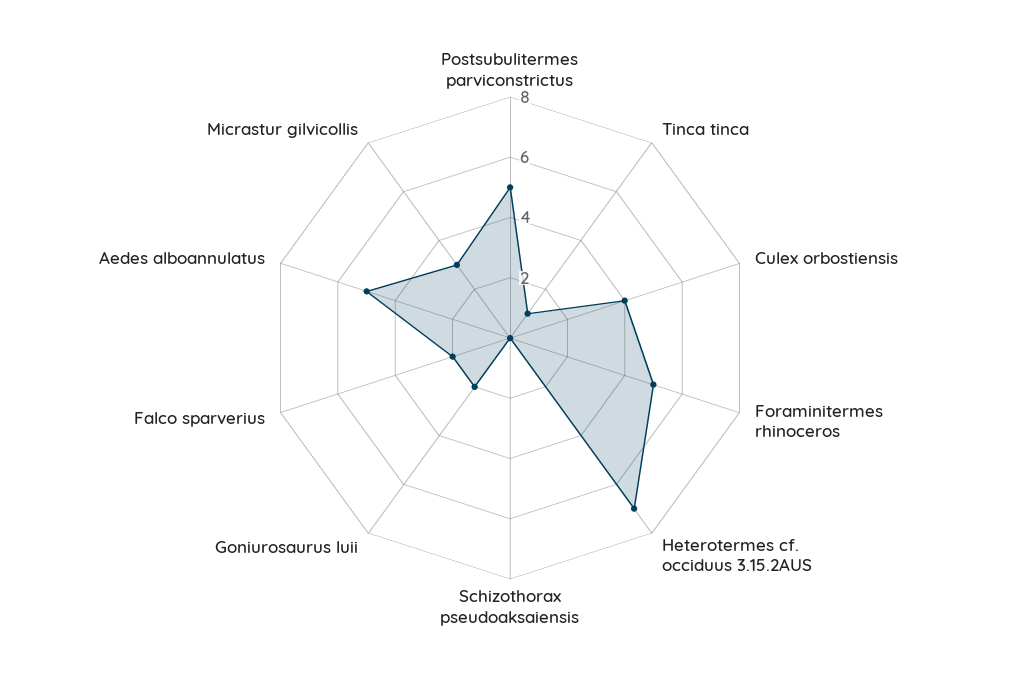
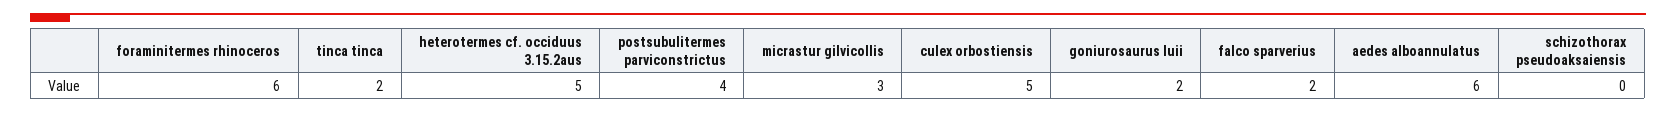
Postsubulitermes parviconstrictus: 5 -> 4
Tinca tinca: 1 -> 2
Culex orbostiensis: 4 -> 5
Foraminitermes rhinoceros: 5 -> 6
Heterotermes cf. occiduus 3.15.2AUS: 7 -> 5
Aedes alboannulatus: 5 -> 6

